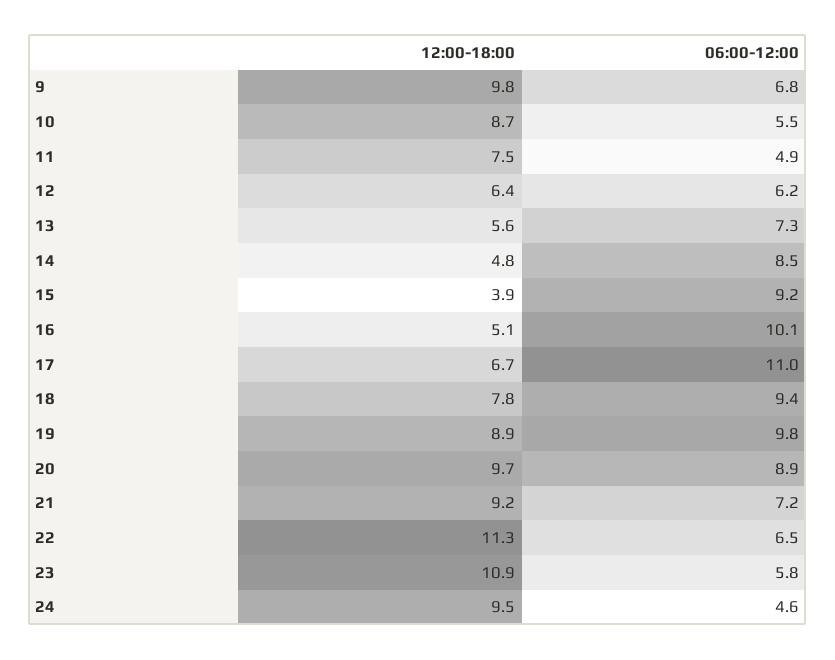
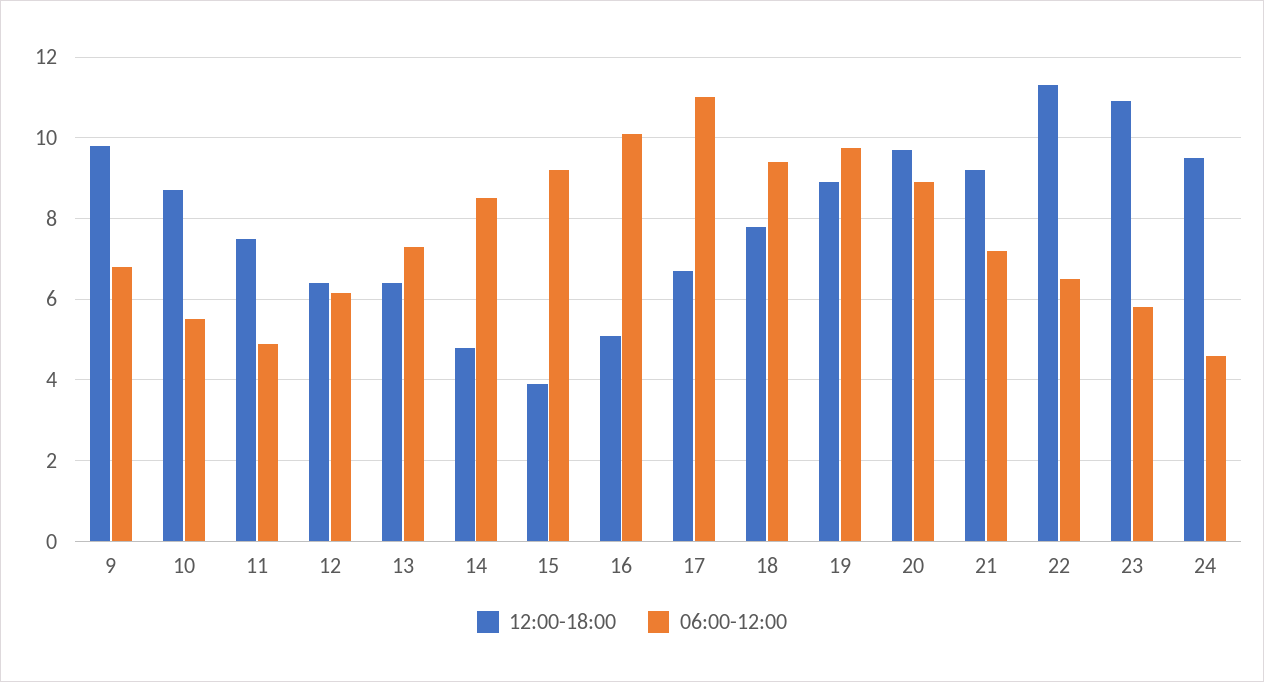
12:00-18:00, 13: 5.6 -> 6.4

